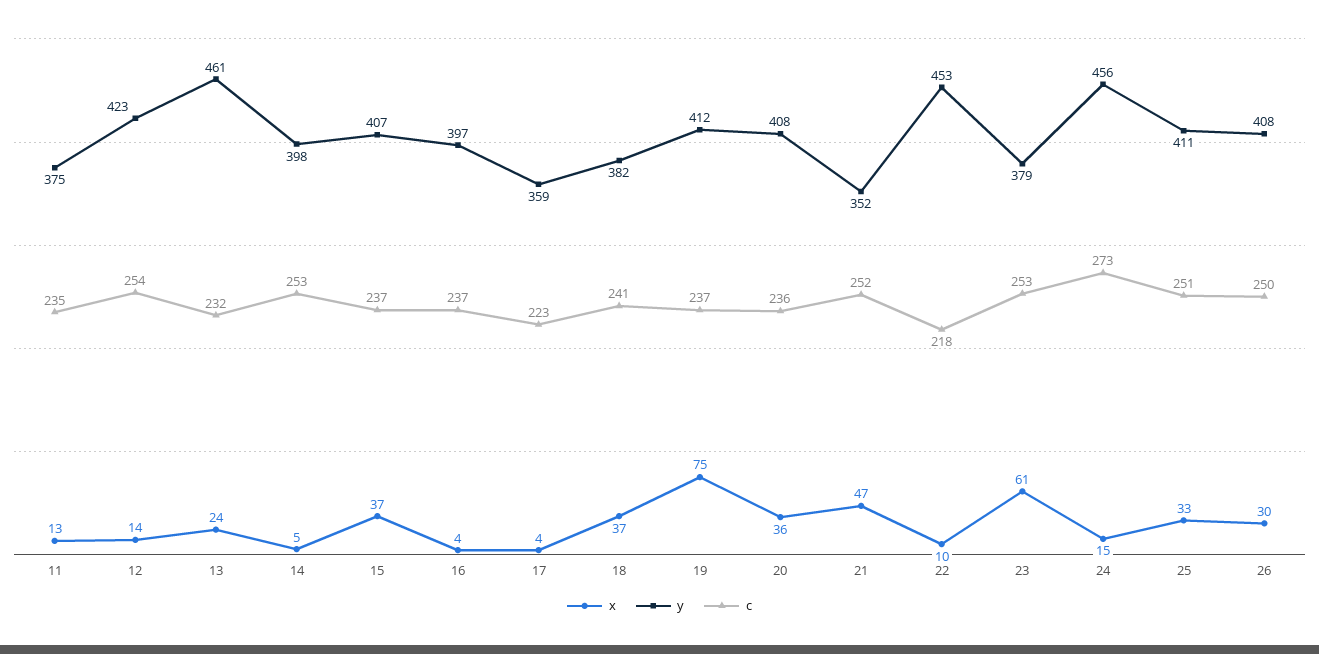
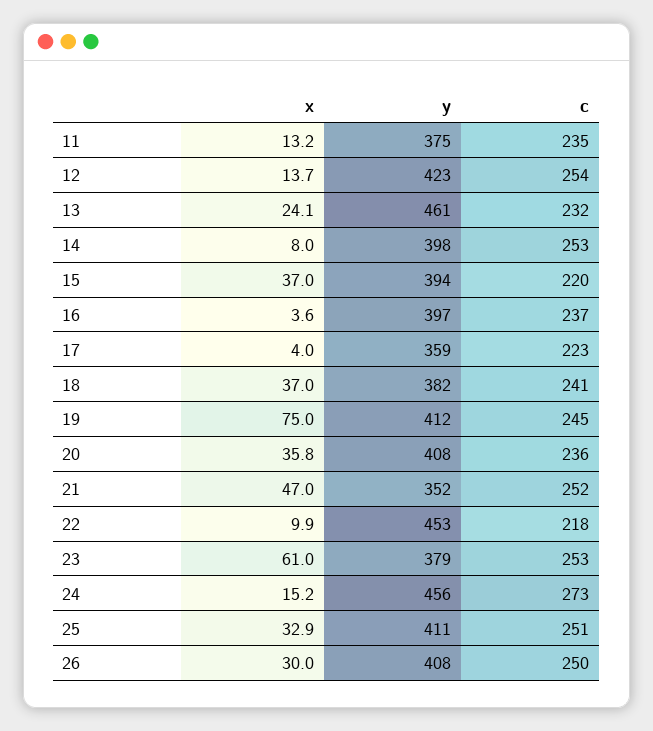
x, 14: 5 -> 8
y, 15: 407 -> 394
c, 15: 237 -> 220
c, 19: 237 -> 245

